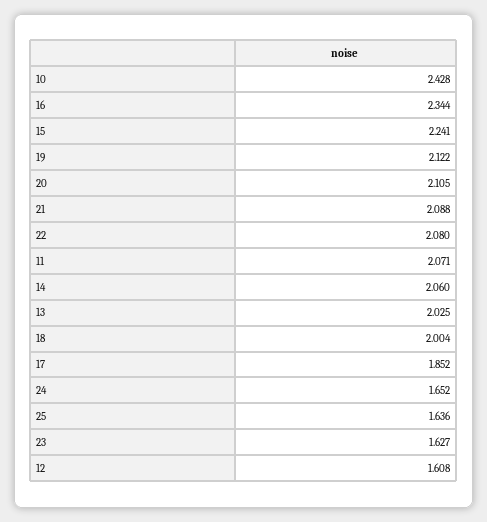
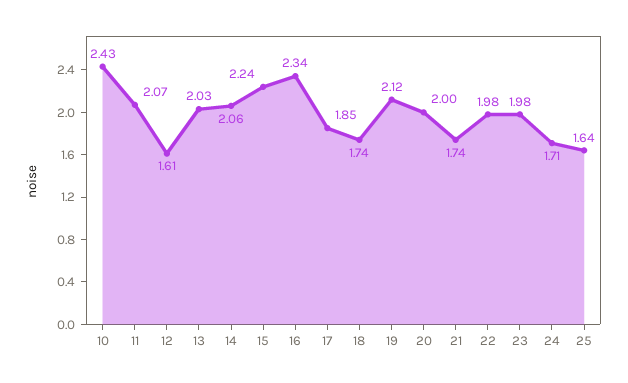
20: 2.105 -> 2
21: 2.088 -> 1.74
22: 2.08 -> 1.98
18: 2.004 -> 1.74
24: 1.652 -> 1.71
23: 1.627 -> 1.98

